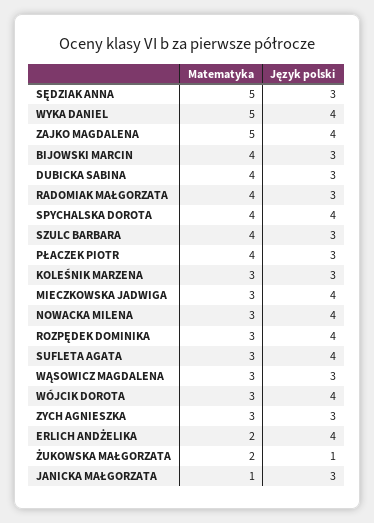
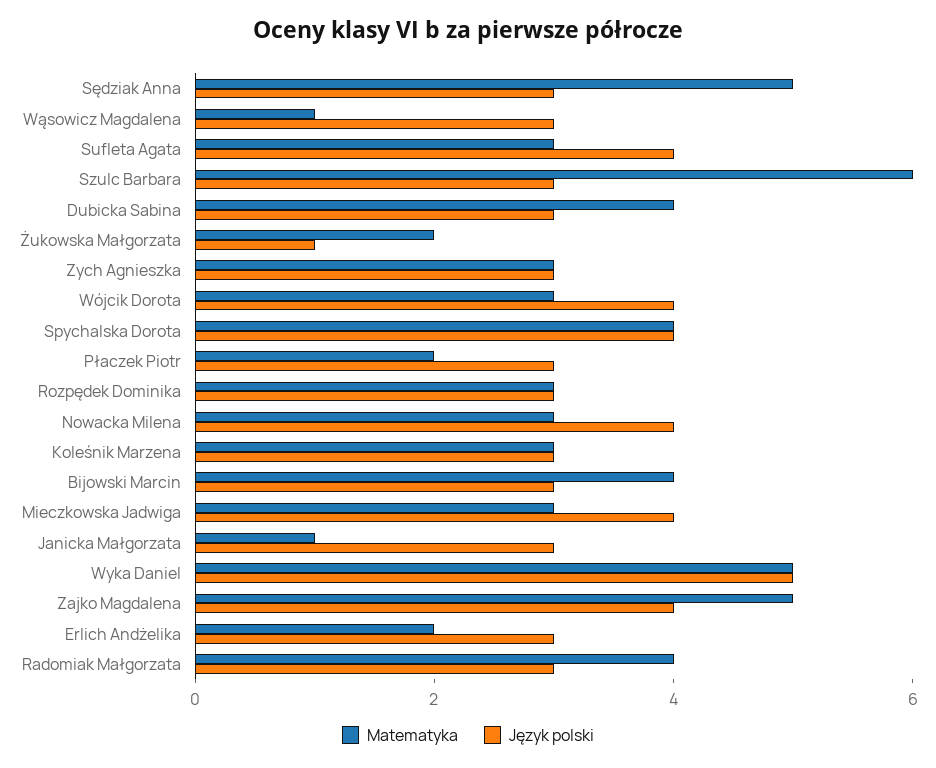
Język polski, WYKA DANIEL: 4 -> 5
Matematyka, SZULC BARBARA: 4 -> 6
Matematyka, PŁACZEK PIOTR: 4 -> 2
Język polski, ROZPĘDEK DOMINIKA: 4 -> 3
Matematyka, WĄSOWICZ MAGDALENA: 3 -> 1
Język polski, ERLICH ANDŻELIKA: 4 -> 3

